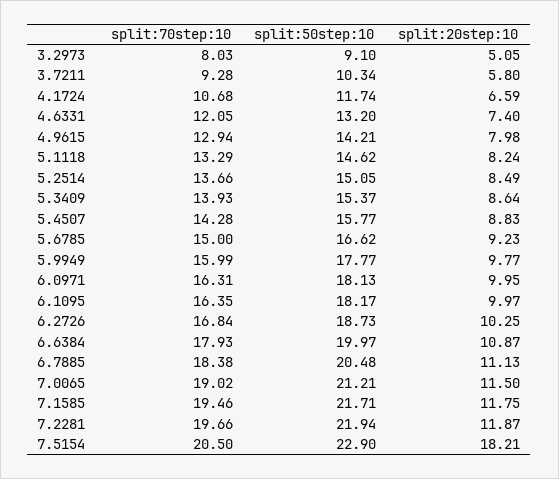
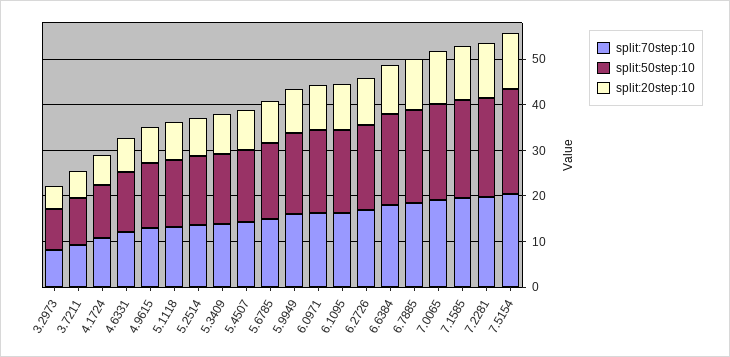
split:20step:10, 7.5154: 18.21 -> 12

